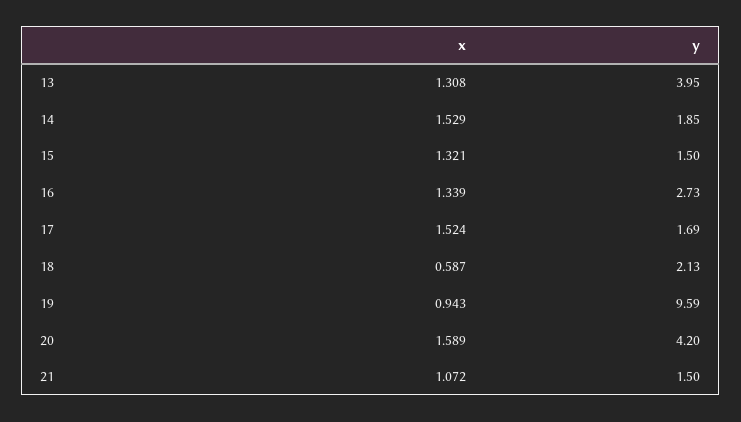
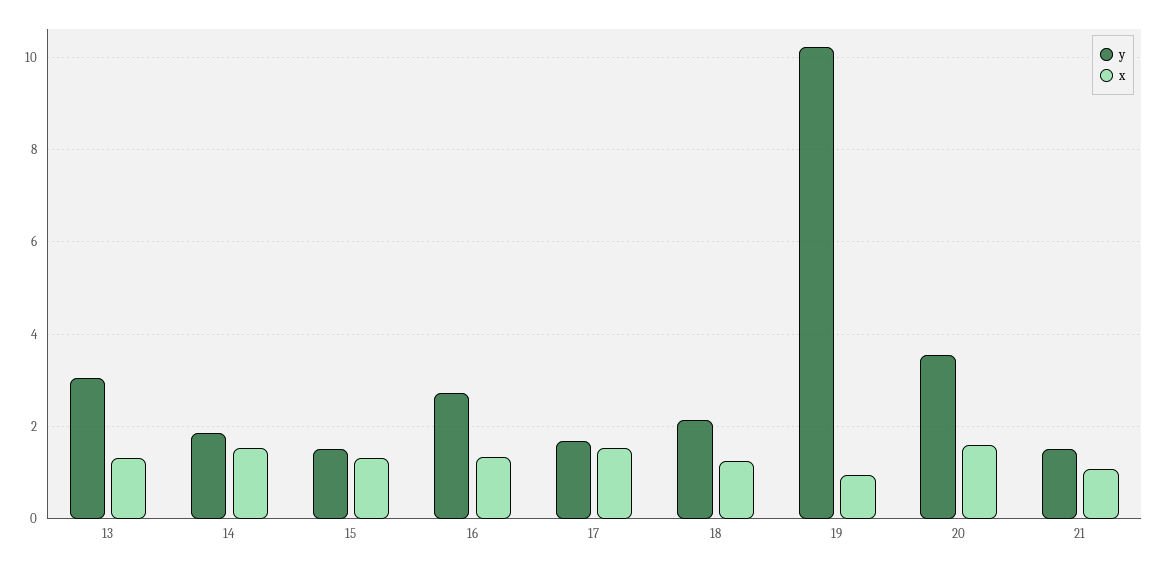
y, 13: 3.95 -> 3
x, 18: 0.587 -> 1.2
y, 19: 9.59 -> 10.2
y, 20: 4.2 -> 3.6

